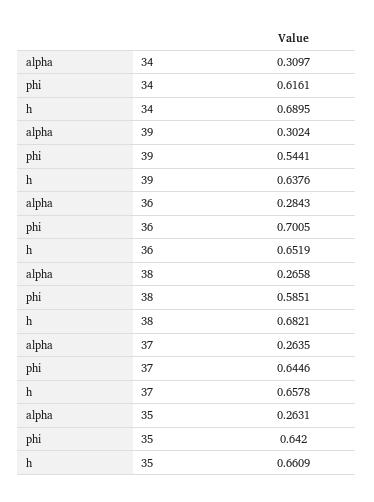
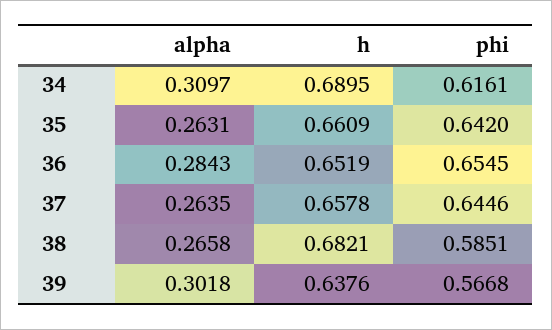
alpha, 39: 0.3024 -> 0.3018
phi, 39: 0.5441 -> 0.5668
phi, 36: 0.7005 -> 0.6545

